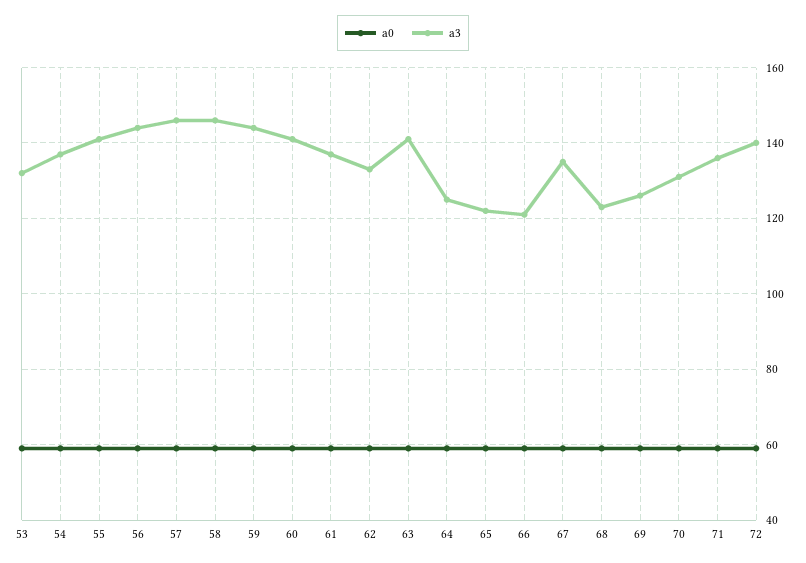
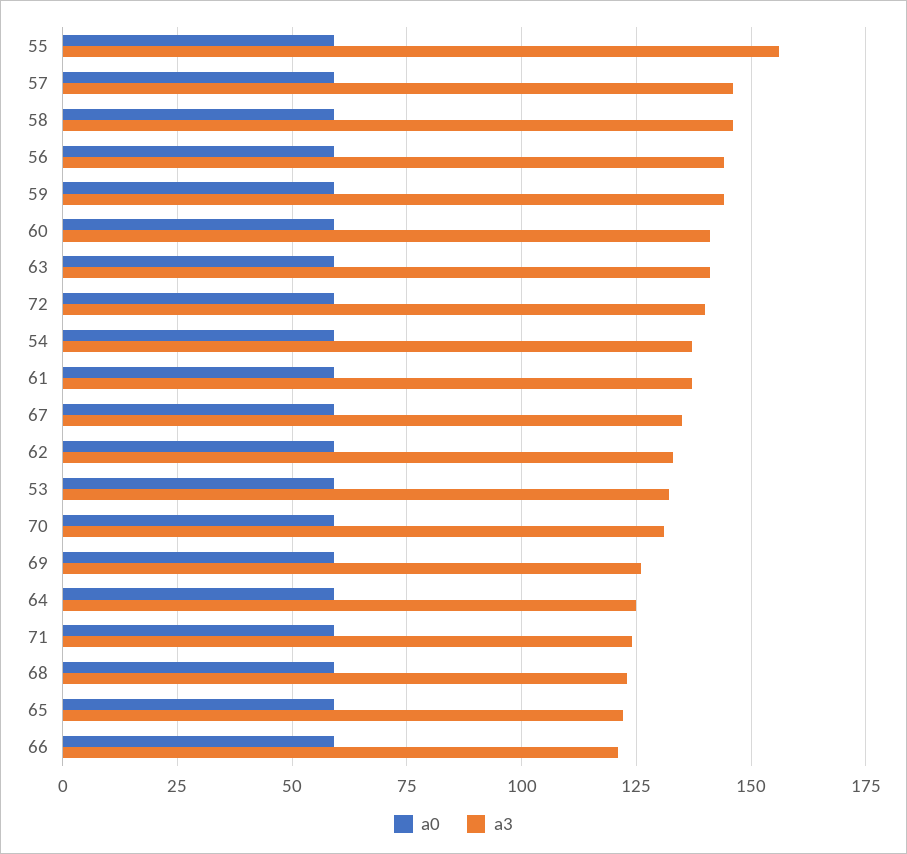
a3, 55: 140 -> 155
a3, 71: 135 -> 125

